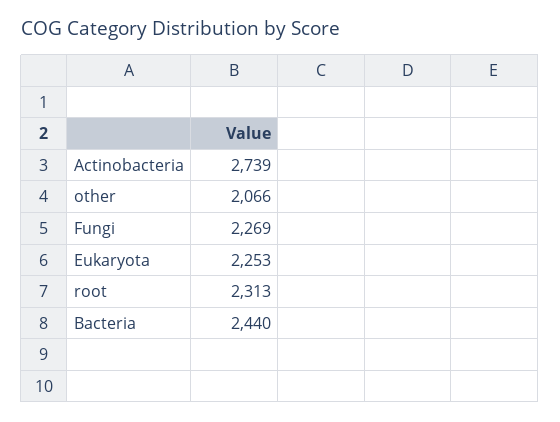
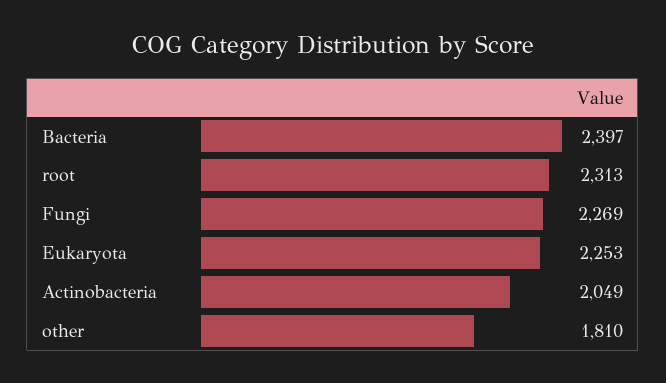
Actinobacteria: 2739 -> 2049
other: 2066 -> 1810
Bacteria: 2440 -> 2397

